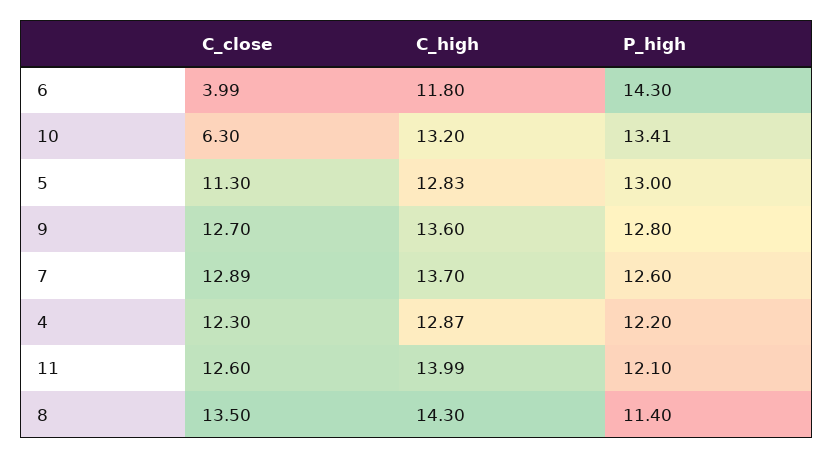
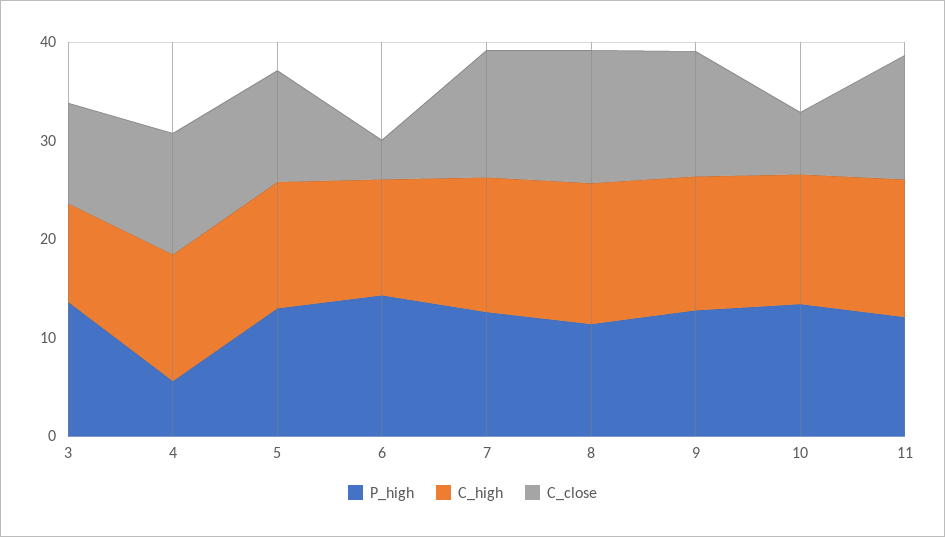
P_high, 4: 12.2 -> 6
P_high, 3: none -> 14
C_high, 3: none -> 10
C_close, 3: none -> 10

